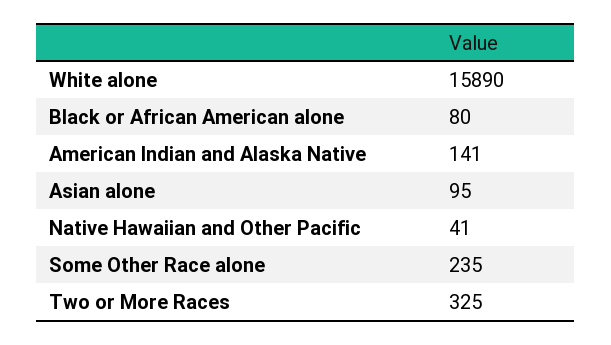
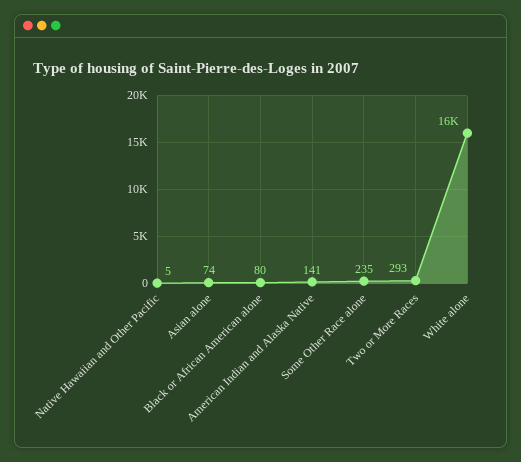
Asian alone: 95 -> 74
Native Hawaiian and Other Pacific: 41 -> 5
Two or More Races: 325 -> 293

